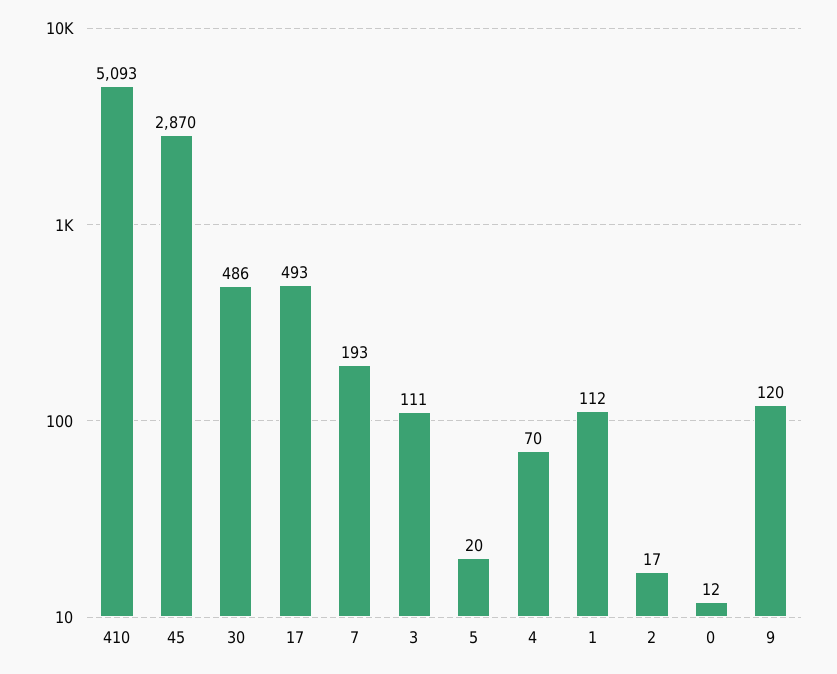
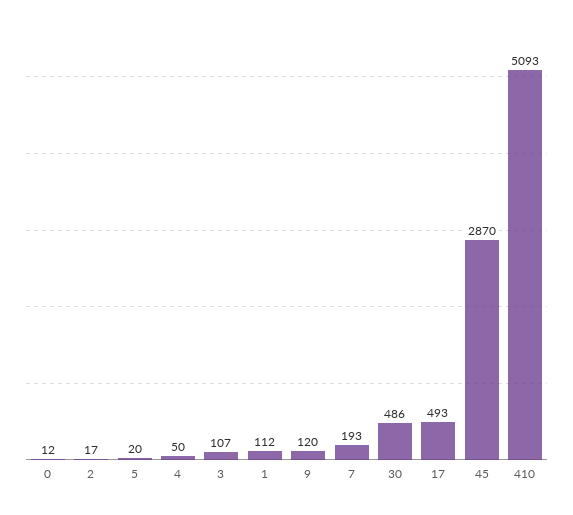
3: 111 -> 107
4: 70 -> 50

